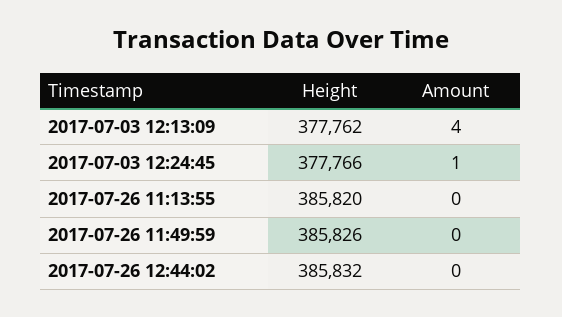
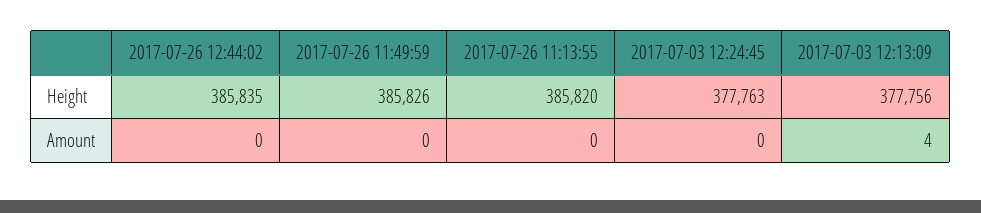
Height, 2017-07-03 12:13:09: 377762 -> 377756
Height, 2017-07-03 12:24:45: 377766 -> 377763
Amount, 2017-07-03 12:24:45: 1 -> 0
Height, 2017-07-26 12:44:02: 385832 -> 385835

